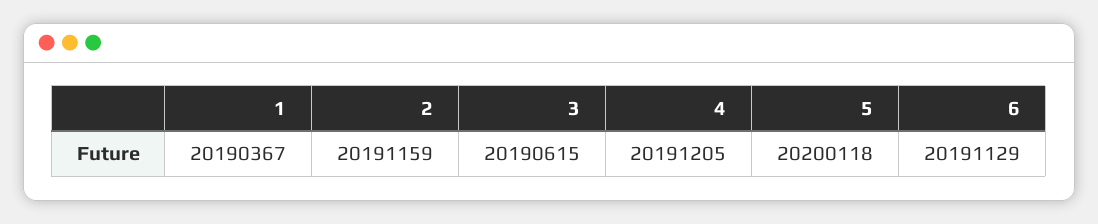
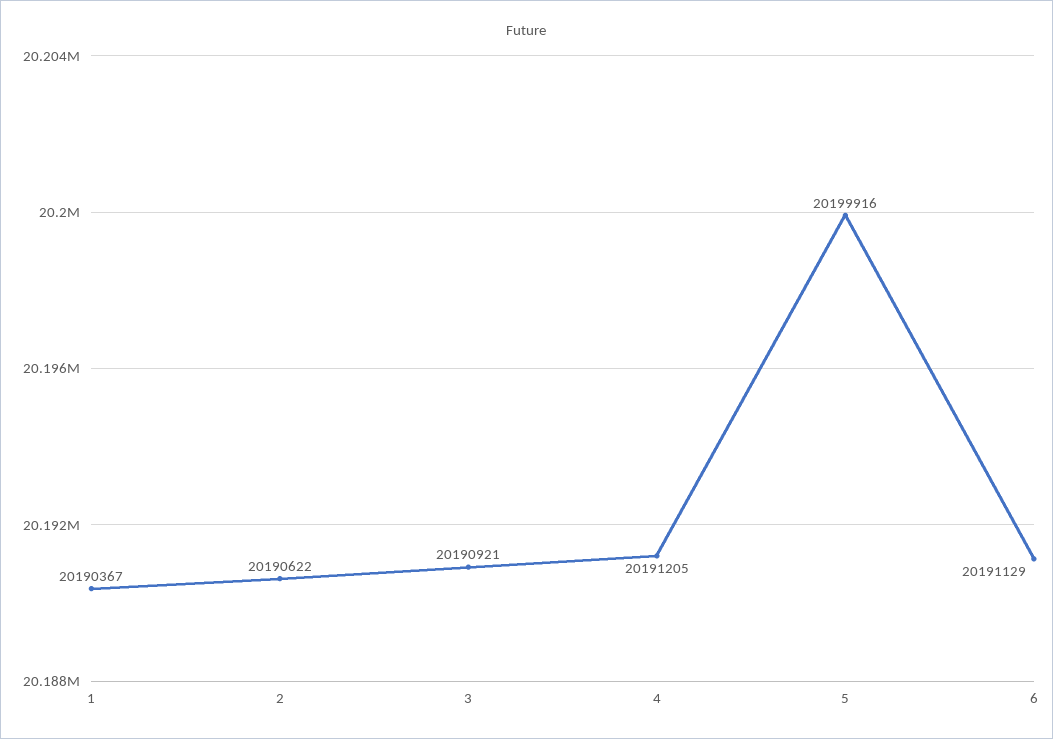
2: 20191159 -> 20190622
3: 20190615 -> 20190921
5: 20200118 -> 20199916

